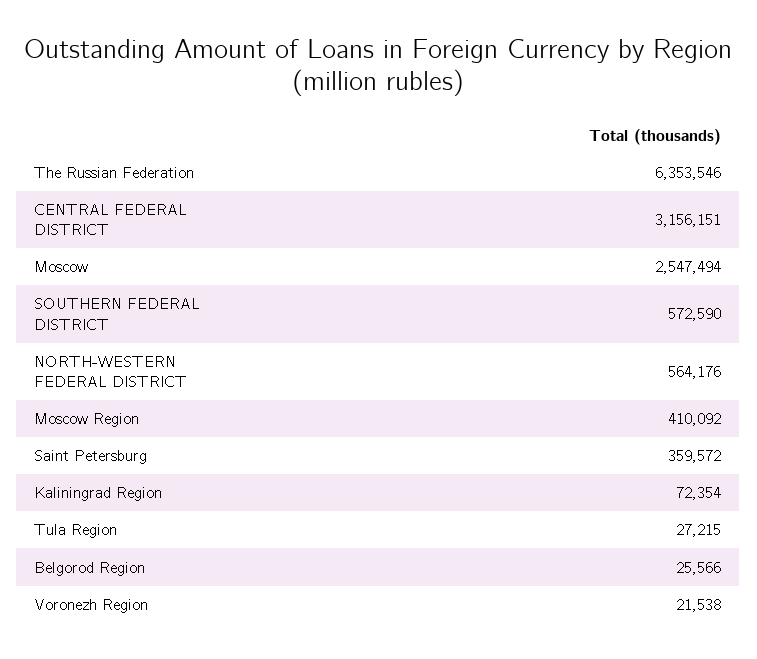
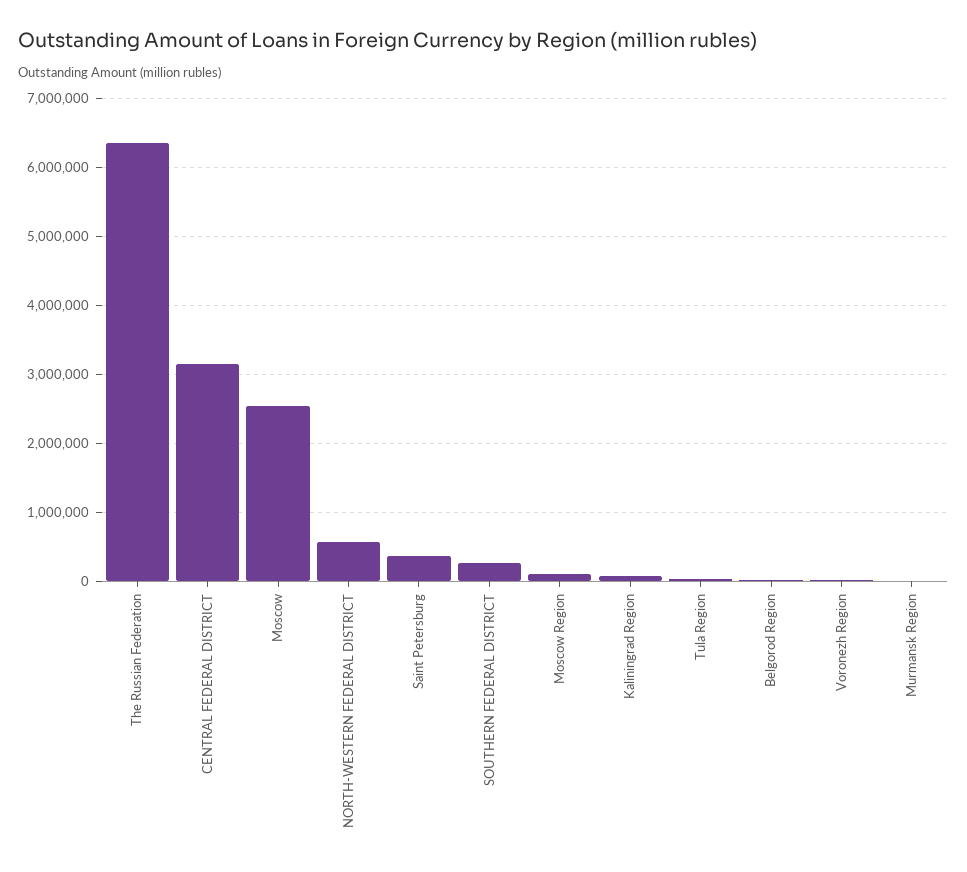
SOUTHERN FEDERAL DISTRICT: 572590 -> 300000
Moscow Region: 410092 -> 100000
Murmansk Region: none -> 0

